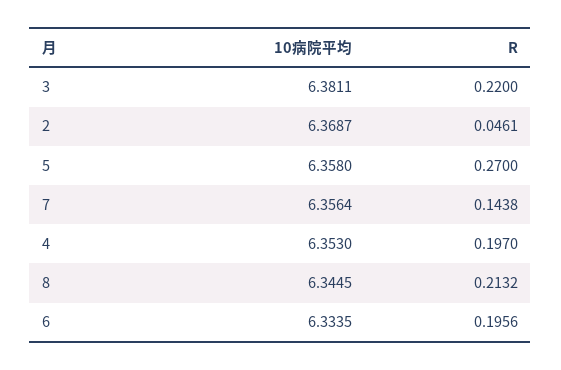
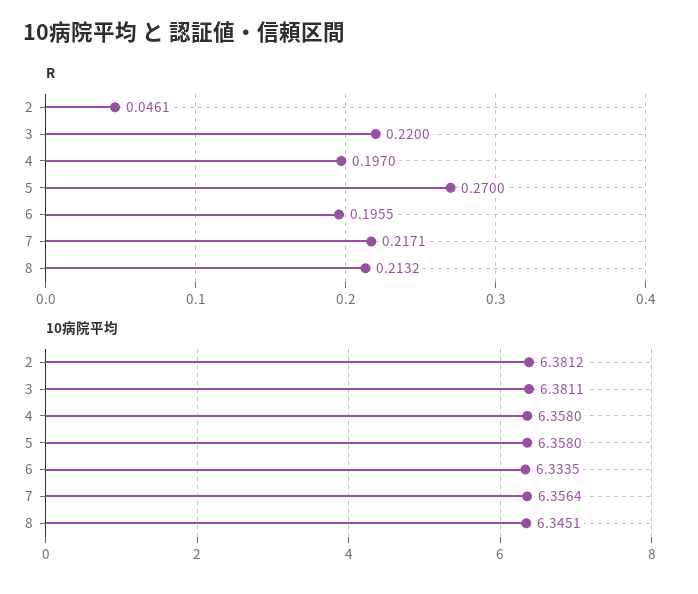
10病院平均, 2: 6.3687 -> 6.3812
R, 7: 0.1438 -> 0.2171
10病院平均, 4: 6.353 -> 6.358
10病院平均, 8: 6.3445 -> 6.3451
R, 6: 0.1956 -> 0.1955

